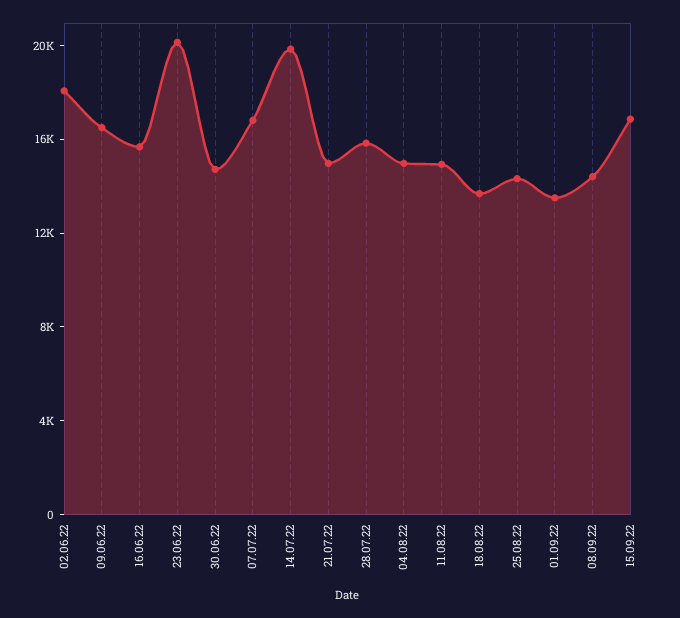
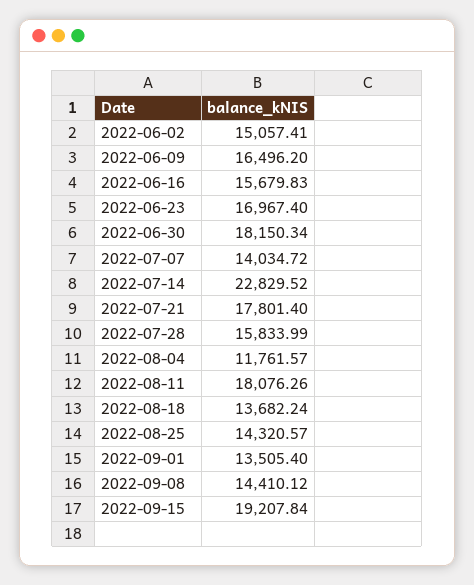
02.06.22: 18000 -> 15057.41
23.06.22: 20000 -> 16967.4
30.06.22: 15000 -> 18150.34
07.07.22: 17000 -> 14034.72
14.07.22: 20000 -> 22829.52
21.07.22: 15000 -> 17801.4
04.08.22: 15000 -> 11761.57
11.08.22: 15000 -> 18076.26
15.09.22: 17000 -> 19207.84

